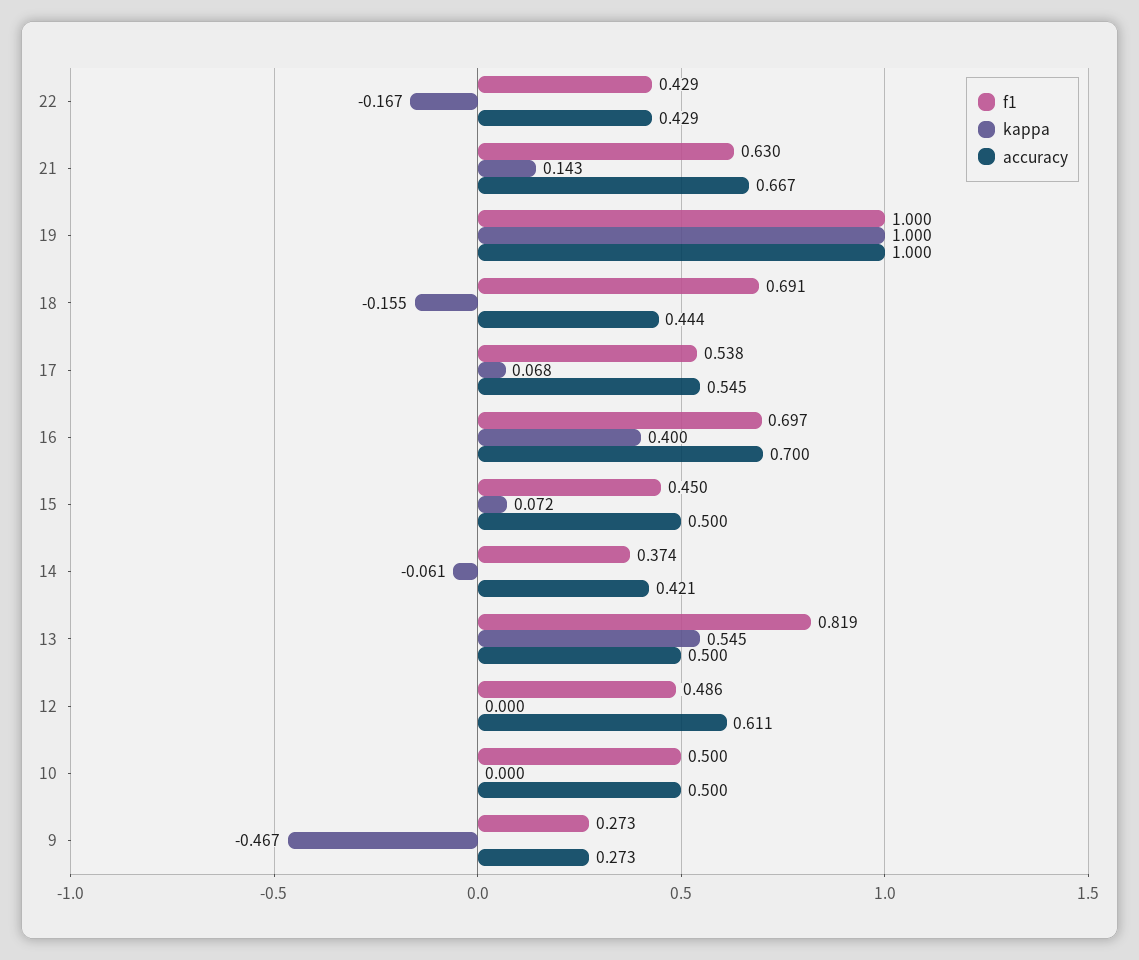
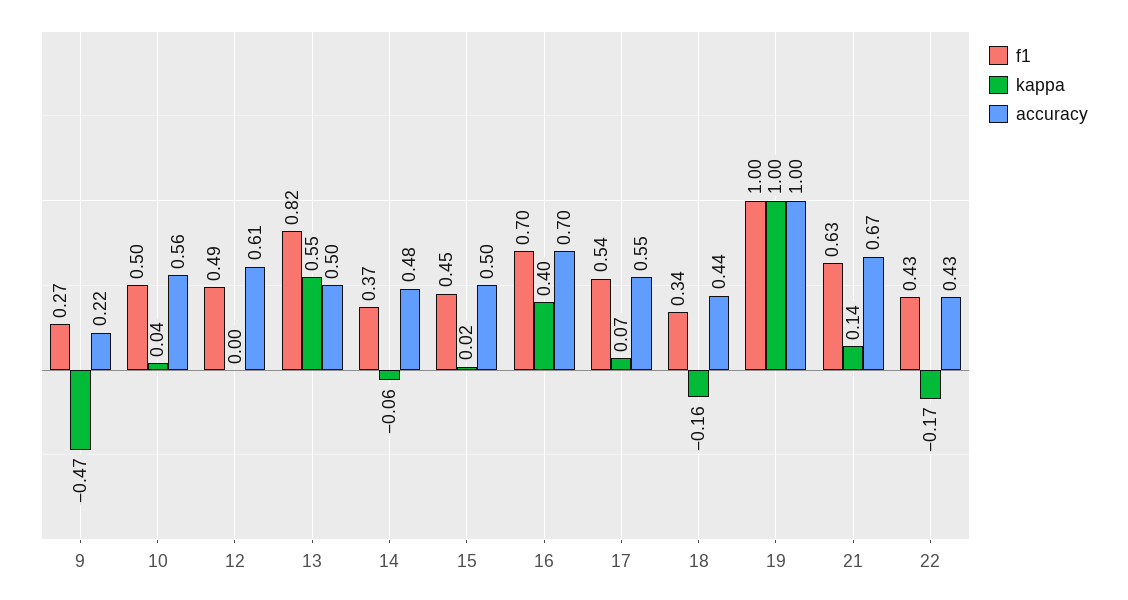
f1, 18: 0.691 -> 0.34
kappa, 15: 0.072 -> 0.02
accuracy, 14: 0.421 -> 0.48
kappa, 10: 0 -> 0.04
accuracy, 10: 0.5 -> 0.56
accuracy, 9: 0.273 -> 0.22

